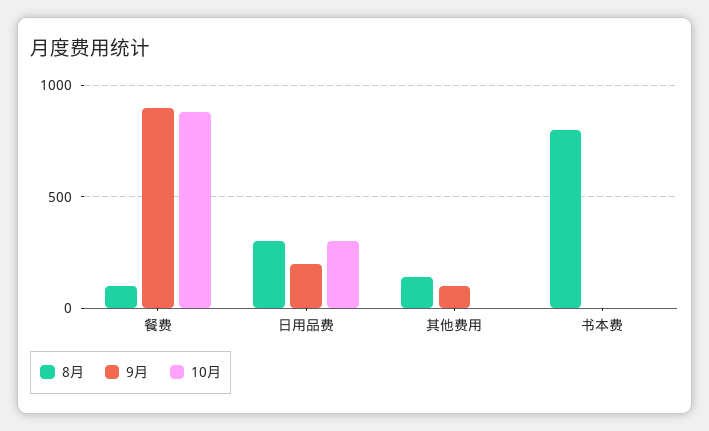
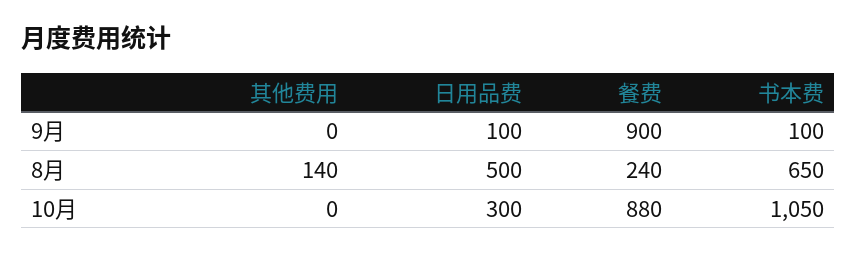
8月, 餐费: 100 -> 240
8月, 日用品费: 300 -> 500
9月, 日用品费: 200 -> 100
9月, 其他费用: 100 -> 0
8月, 书本费: 800 -> 650
9月, 书本费: 0 -> 100
10月, 书本费: 0 -> 1050

